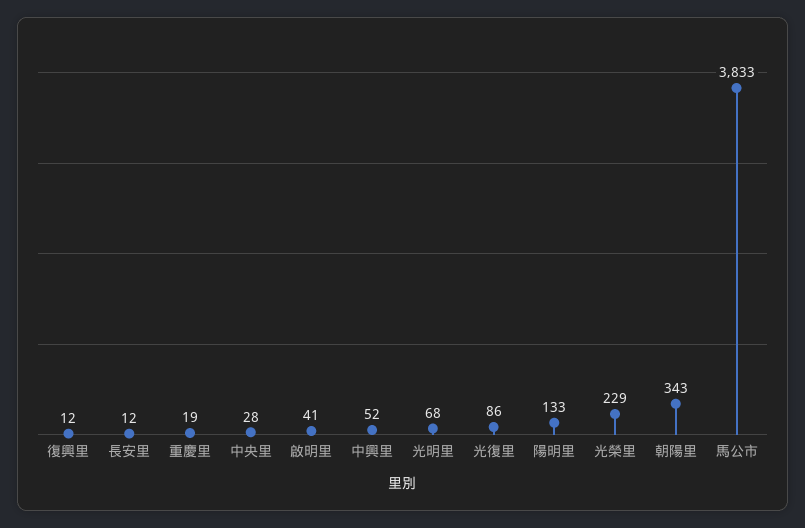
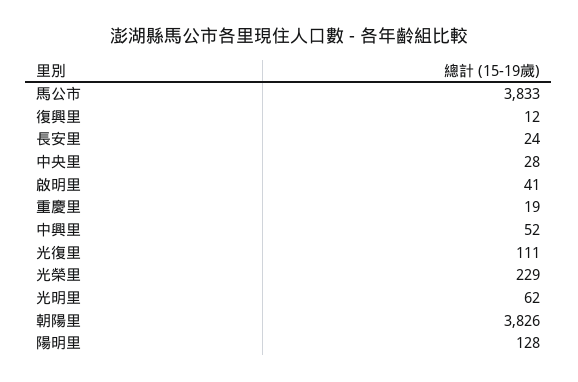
長安里: 12 -> 24
光明里: 68 -> 62
光復里: 86 -> 111
陽明里: 133 -> 128
朝陽里: 343 -> 3826

